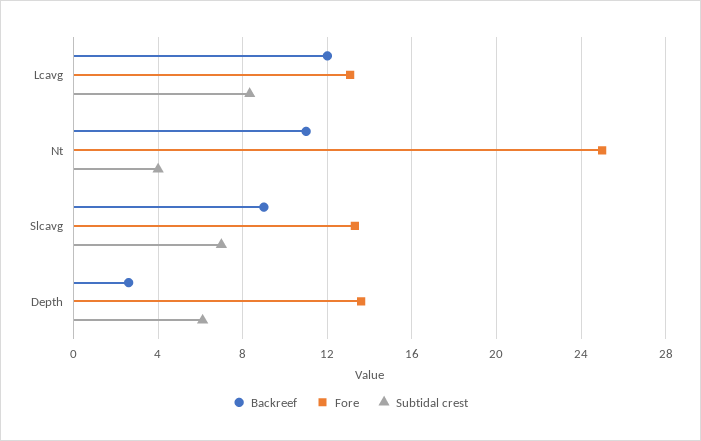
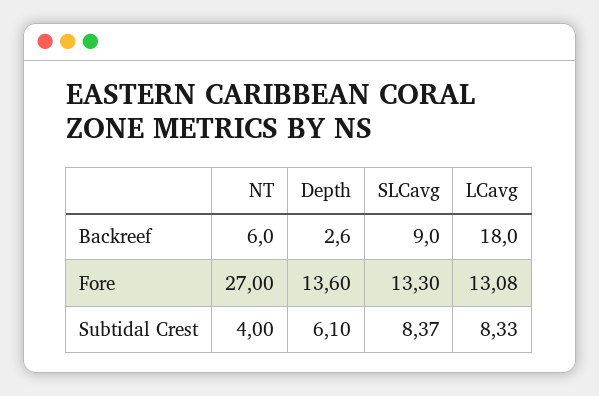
Backreef, Lcavg: 12 -> 18
Backreef, Nt: 11 -> 6
Fore, Nt: 25 -> 27
Subtidal crest, Slcavg: 7 -> 8.37

